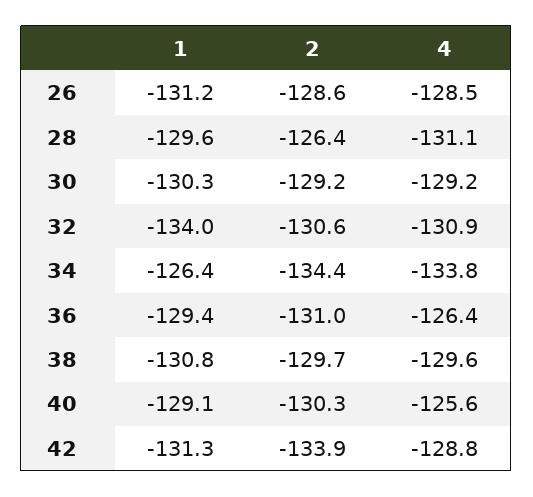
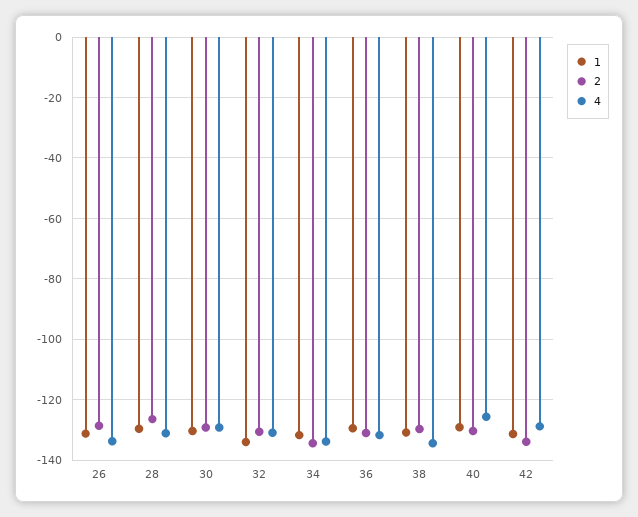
4, 26: -128.5 -> -134
1, 34: -126.4 -> -132
4, 36: -126.4 -> -132
4, 38: -129.6 -> -134

